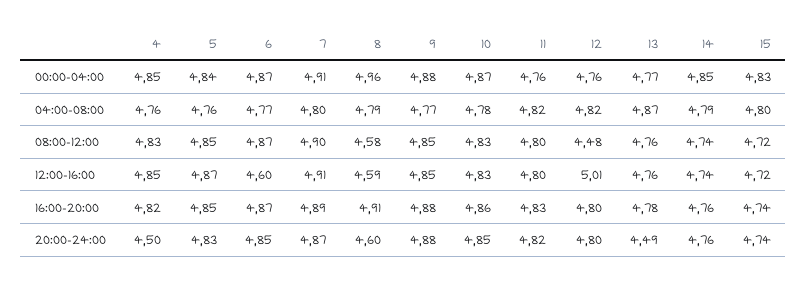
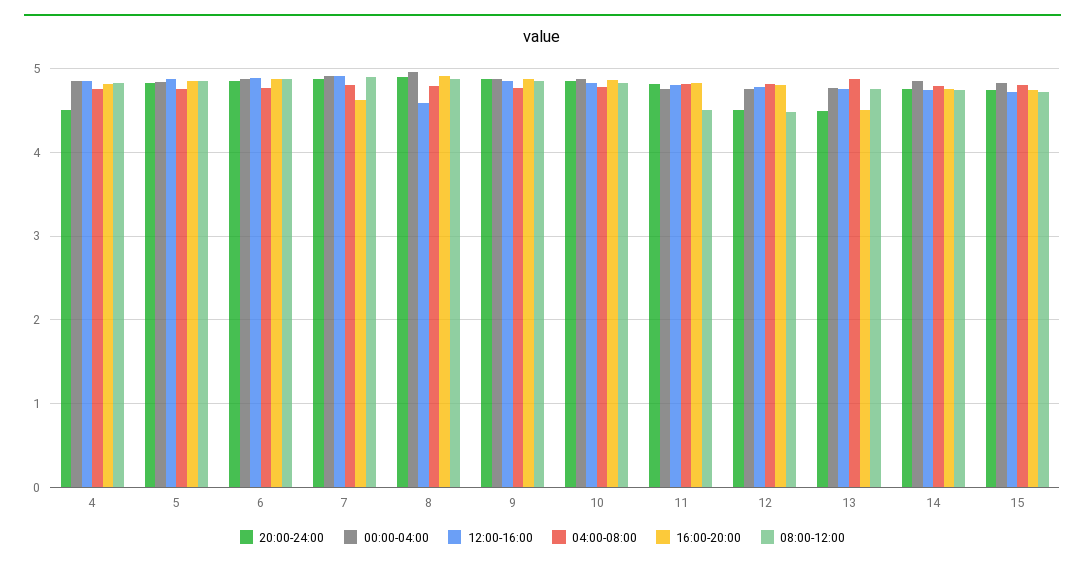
08:00-12:00, 8: 4.58 -> 4.9
08:00-12:00, 11: 4.8 -> 4.5
12:00-16:00, 6: 4.6 -> 4.9
12:00-16:00, 12: 5.01 -> 4.8
16:00-20:00, 7: 4.89 -> 4.6
16:00-20:00, 13: 4.78 -> 4.5
20:00-24:00, 8: 4.6 -> 4.9
20:00-24:00, 12: 4.8 -> 4.5

